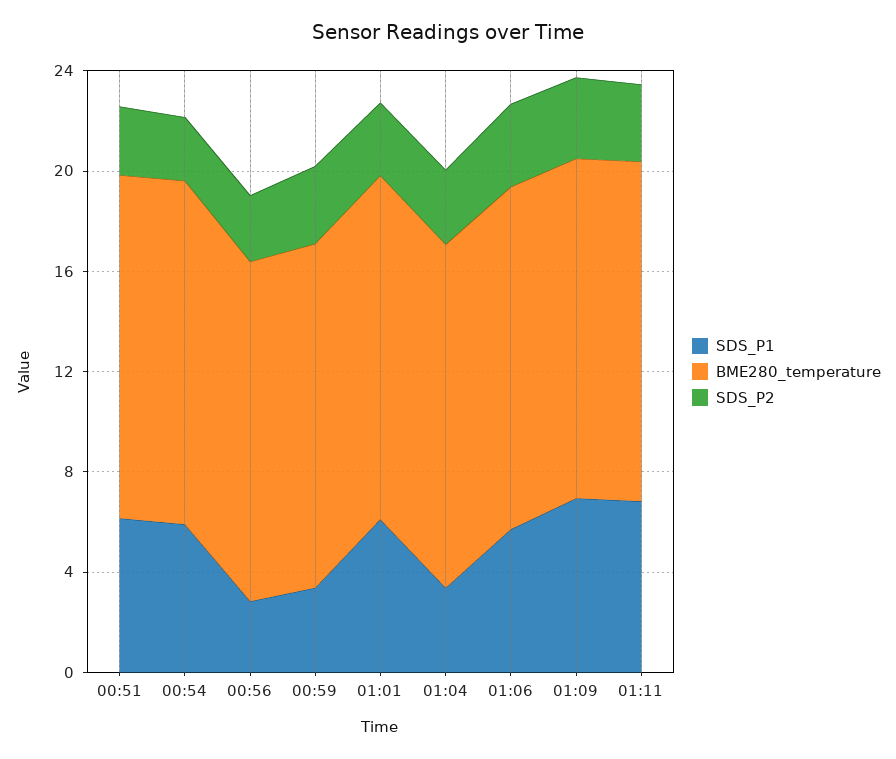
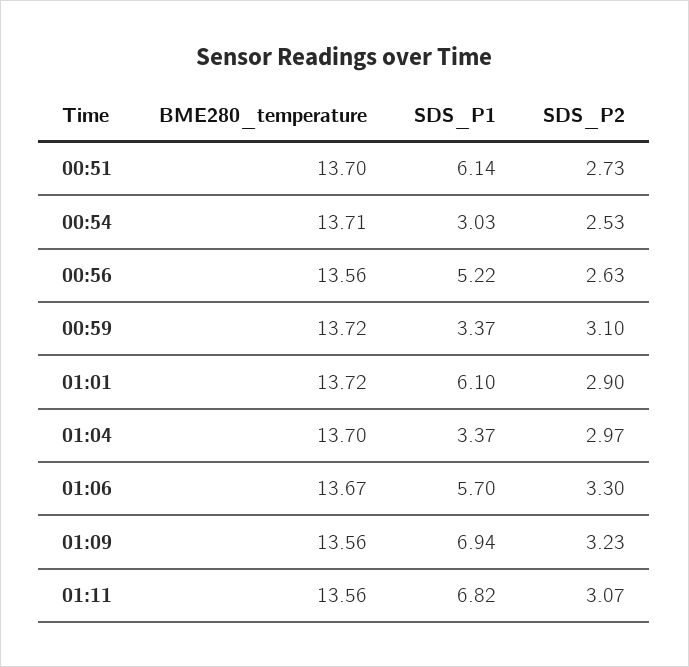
SDS_P1, 00:54: 6 -> 3.03
SDS_P1, 00:56: 3 -> 5.22

